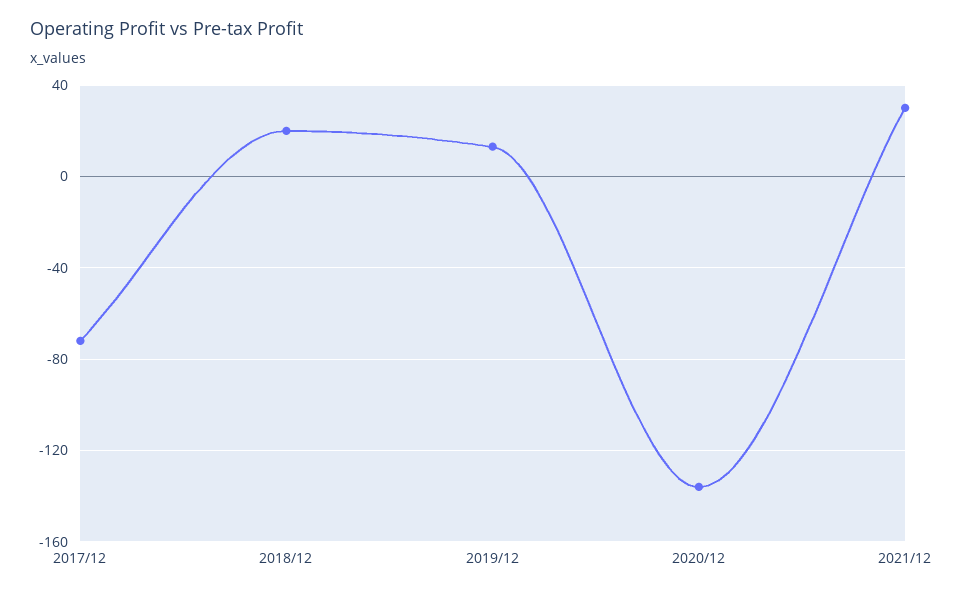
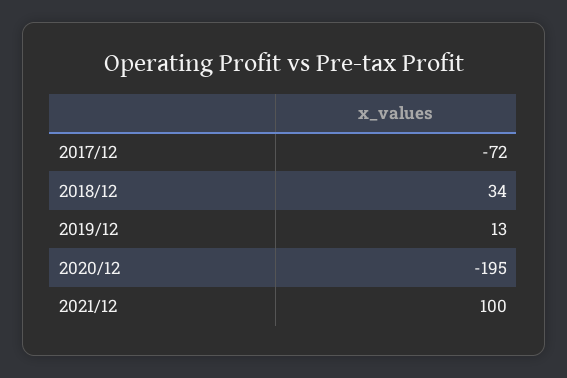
2018/12: 20 -> 34
2020/12: -135 -> -195
2021/12: 30 -> 100

